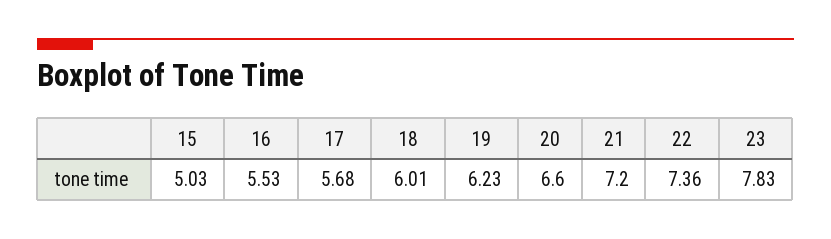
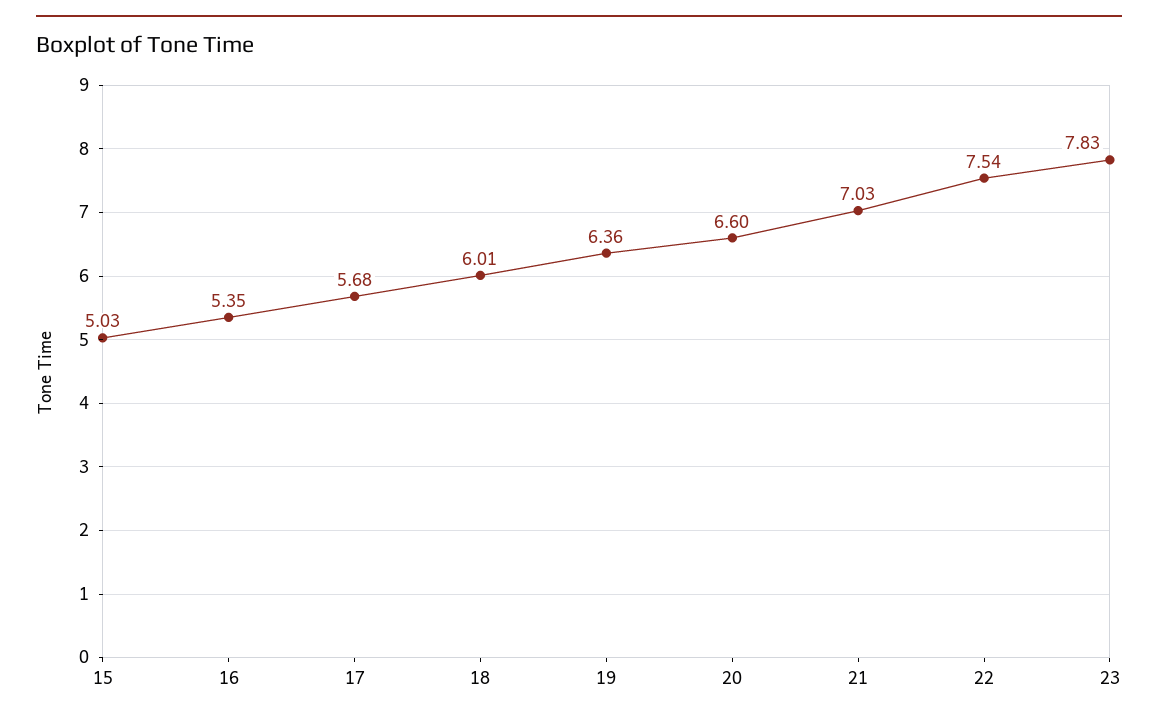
16: 5.53 -> 5.35
19: 6.23 -> 6.36
21: 7.2 -> 7.03
22: 7.36 -> 7.54

